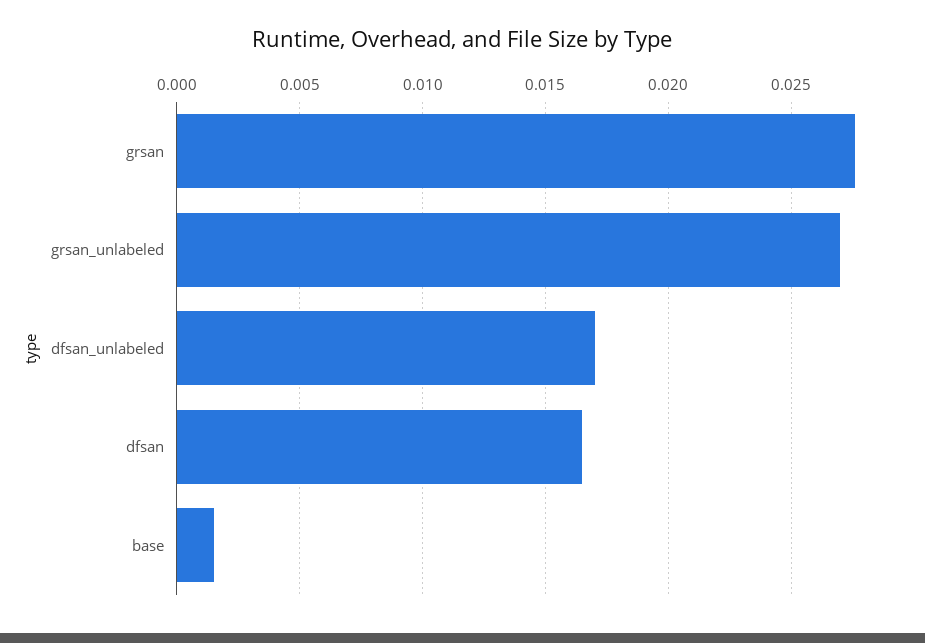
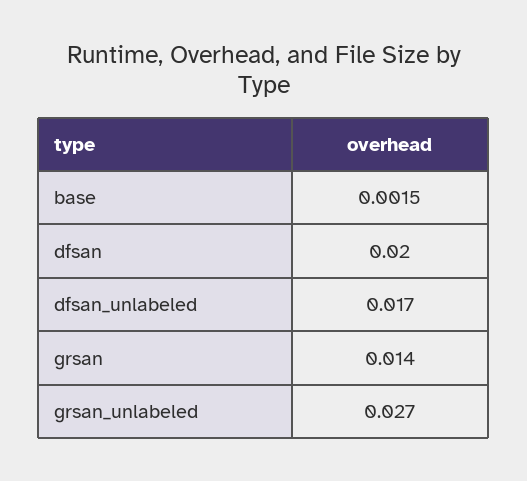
grsan: 0.0275 -> 0.014
dfsan: 0.0165 -> 0.02

